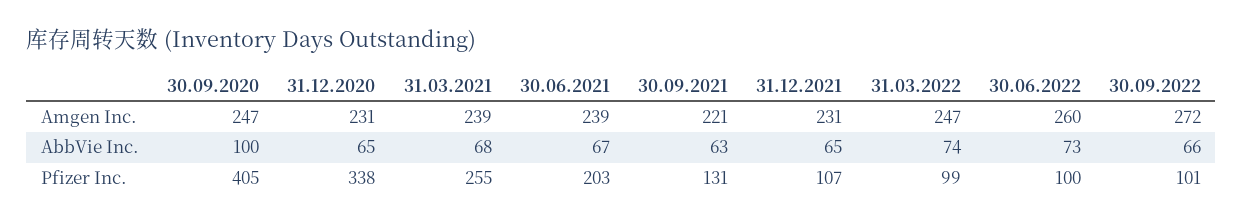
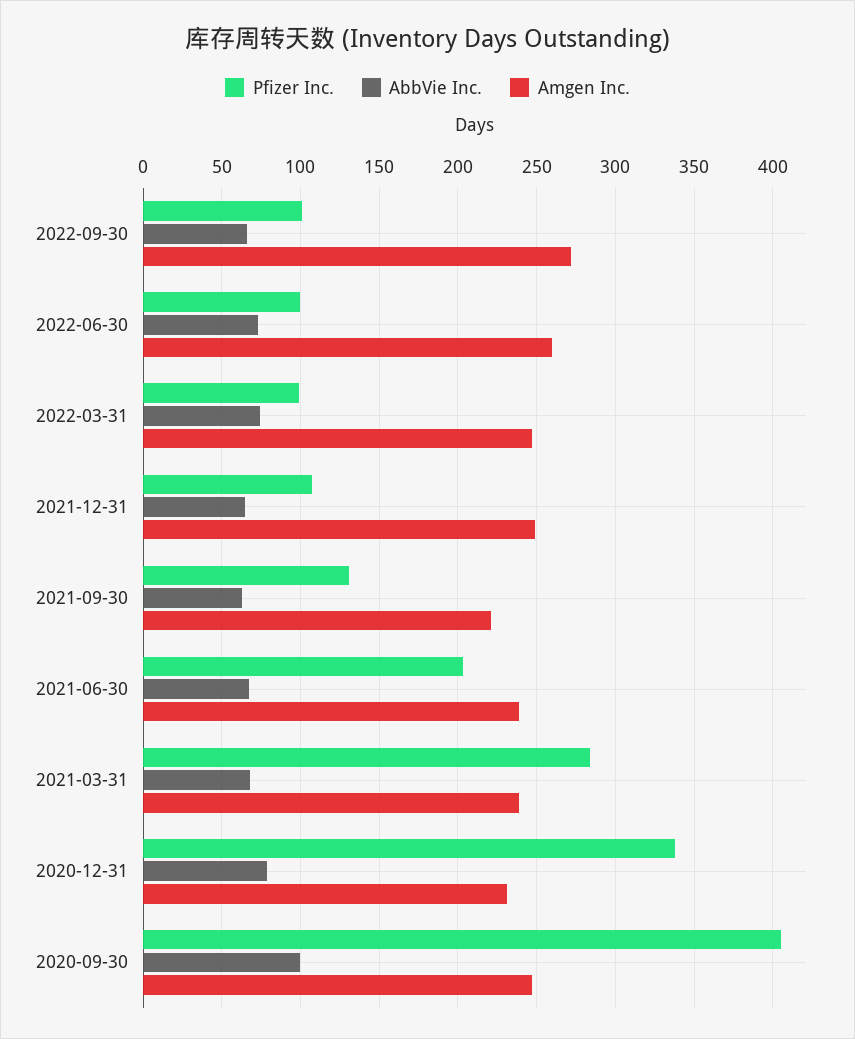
Amgen Inc., 31.12.2021: 231 -> 250
AbbVie Inc., 31.12.2020: 65 -> 80
Pfizer Inc., 31.03.2021: 255 -> 285

